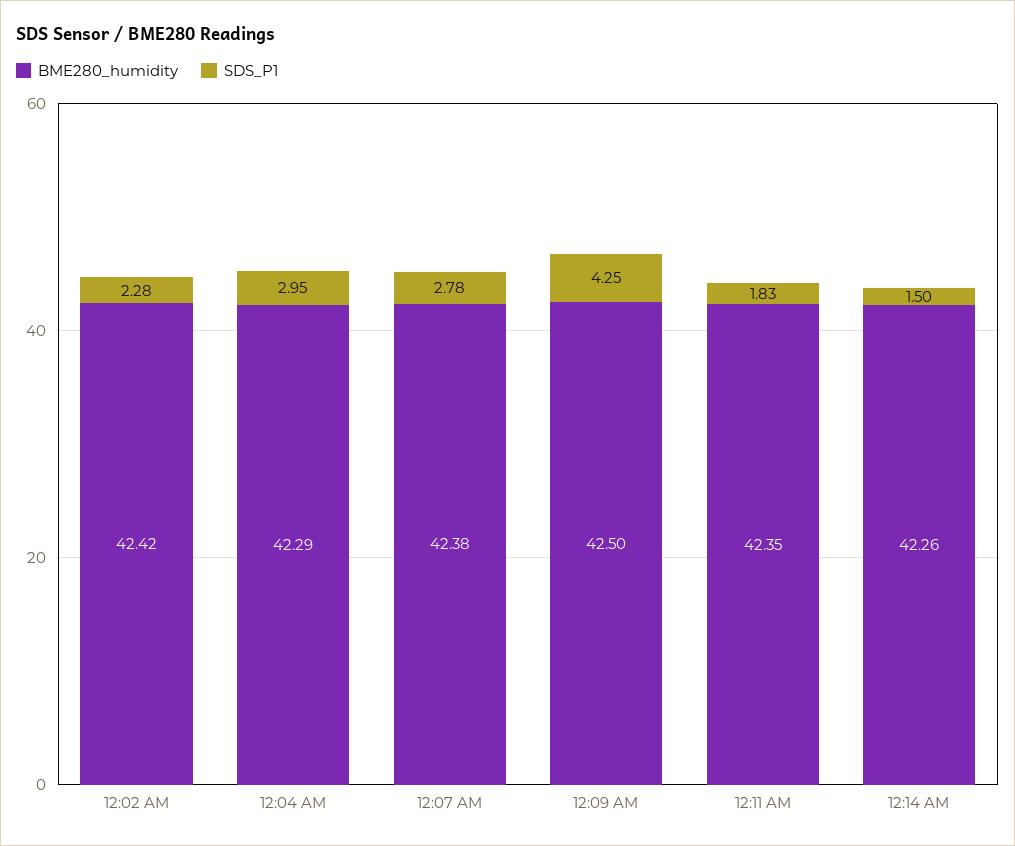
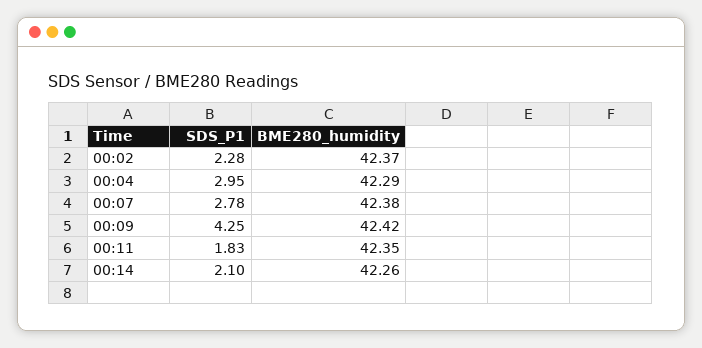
BME280_humidity, 12:02 AM: 42.42 -> 42.37
BME280_humidity, 12:09 AM: 42.5 -> 42.42
SDS_P1, 12:14 AM: 1.5 -> 2.1

